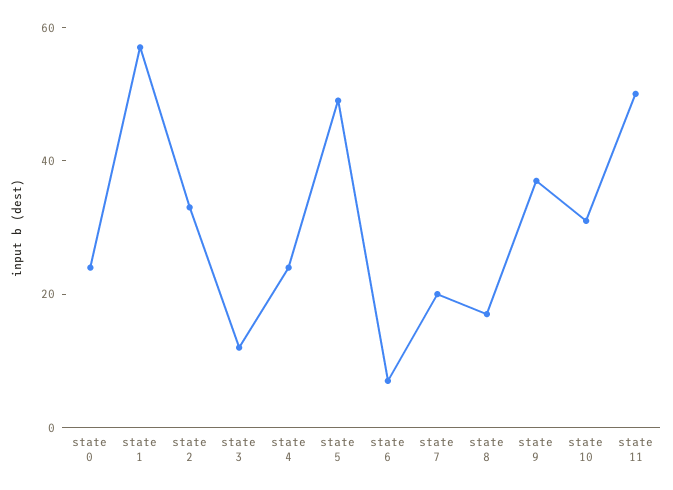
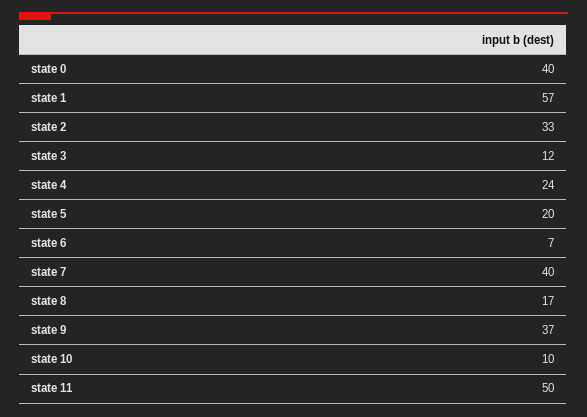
state 0: 25 -> 40
state 5: 50 -> 20
state 7: 20 -> 40
state 10: 30 -> 10

